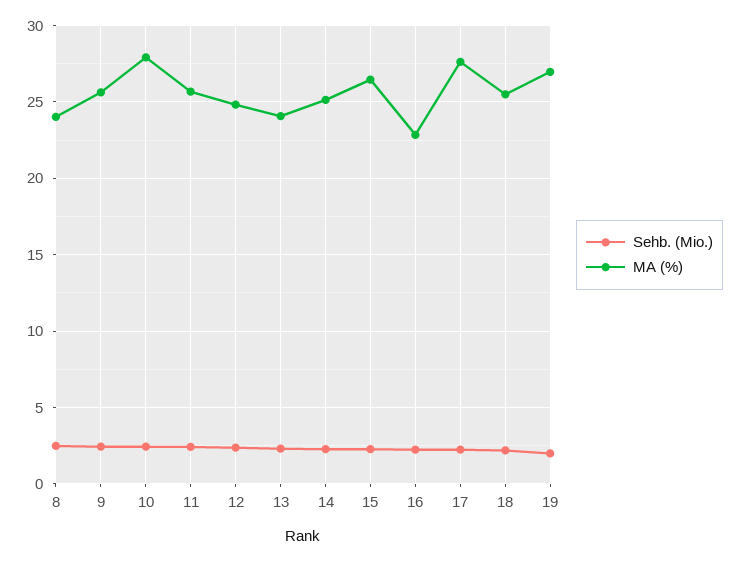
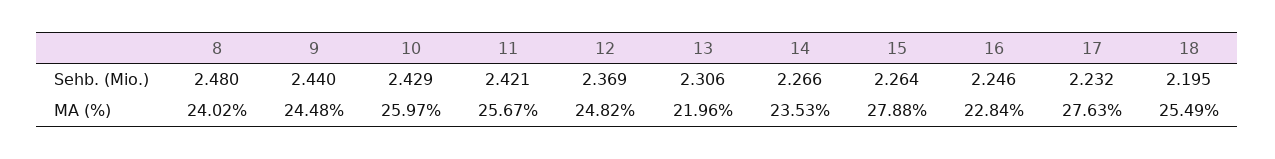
MA (%), 9: 25.5 -> 24.48
MA (%), 10: 28 -> 25.97
MA (%), 13: 24 -> 21.96
MA (%), 14: 25 -> 23.53
MA (%), 15: 26.5 -> 27.88
Sehb. (Mio.), 19: 2 -> none
MA (%), 19: 27 -> none

